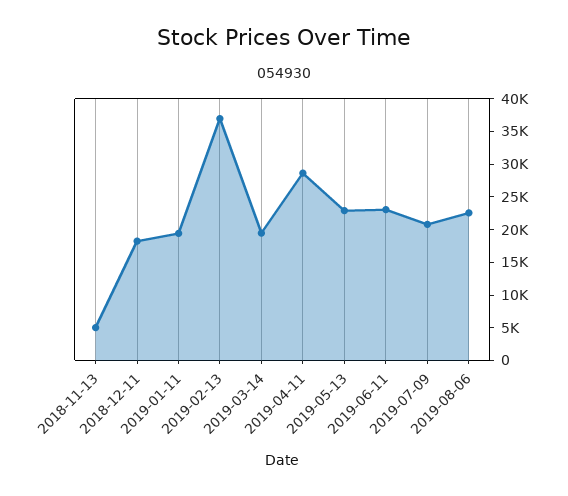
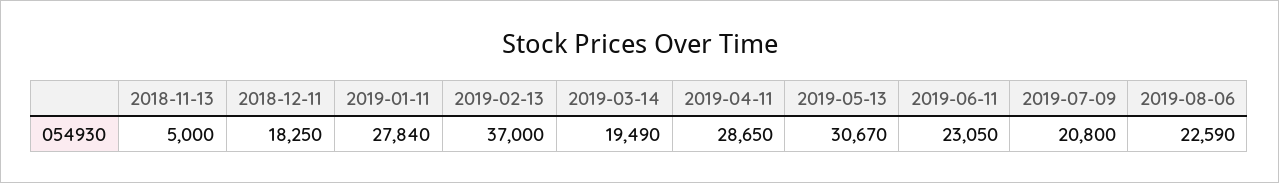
2019-01-11: 20000 -> 27840
2019-05-13: 22500 -> 30670

